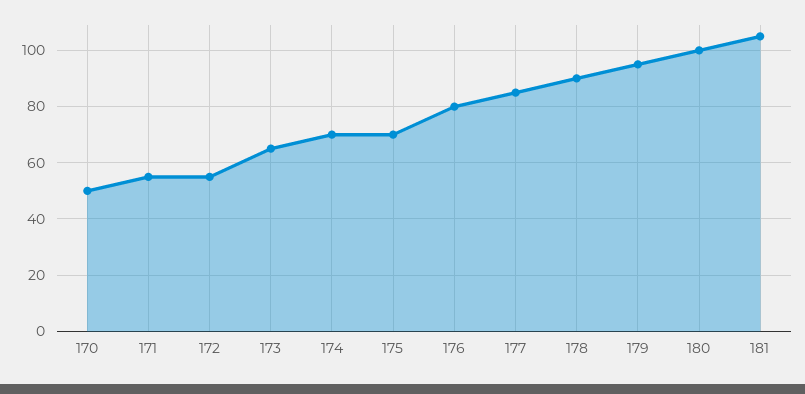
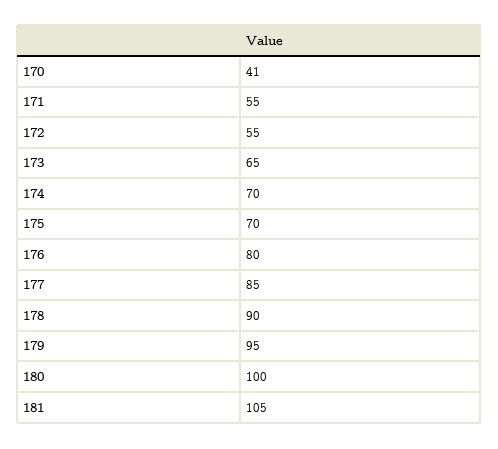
170: 50 -> 41

